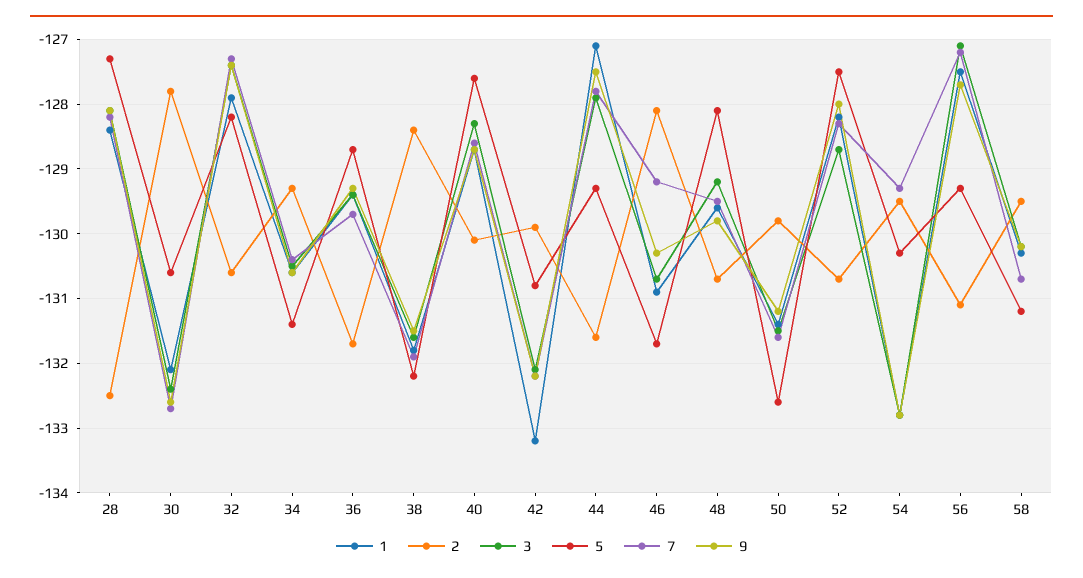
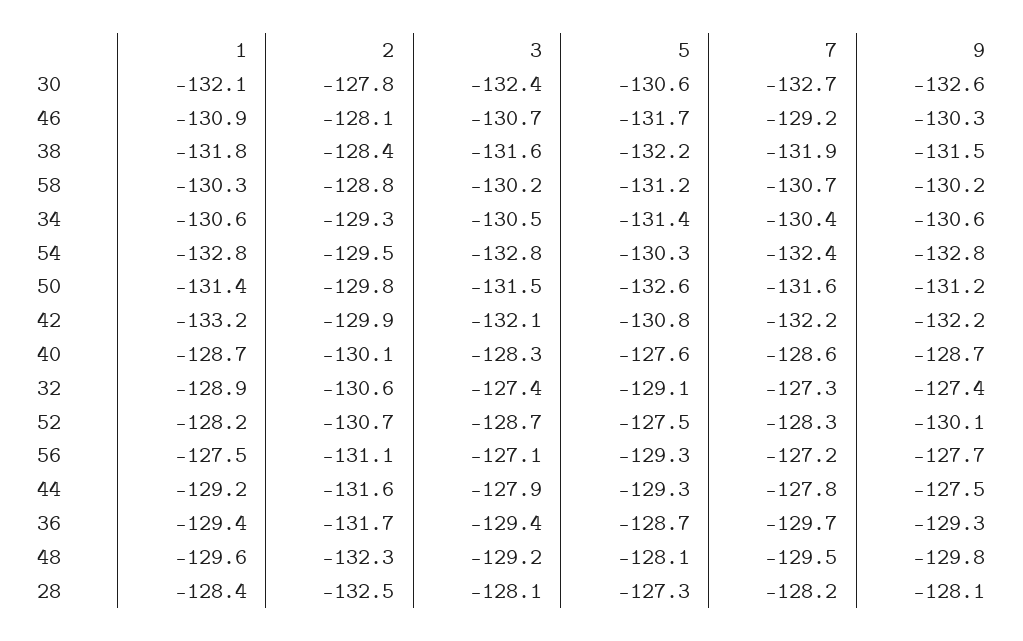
1, 32: -127.9 -> -128.9
5, 32: -128.2 -> -129.1
1, 44: -127.1 -> -129.2
2, 48: -130.7 -> -132.3
9, 52: -128 -> -130.1
7, 54: -129.3 -> -132.4
2, 58: -129.5 -> -128.8

